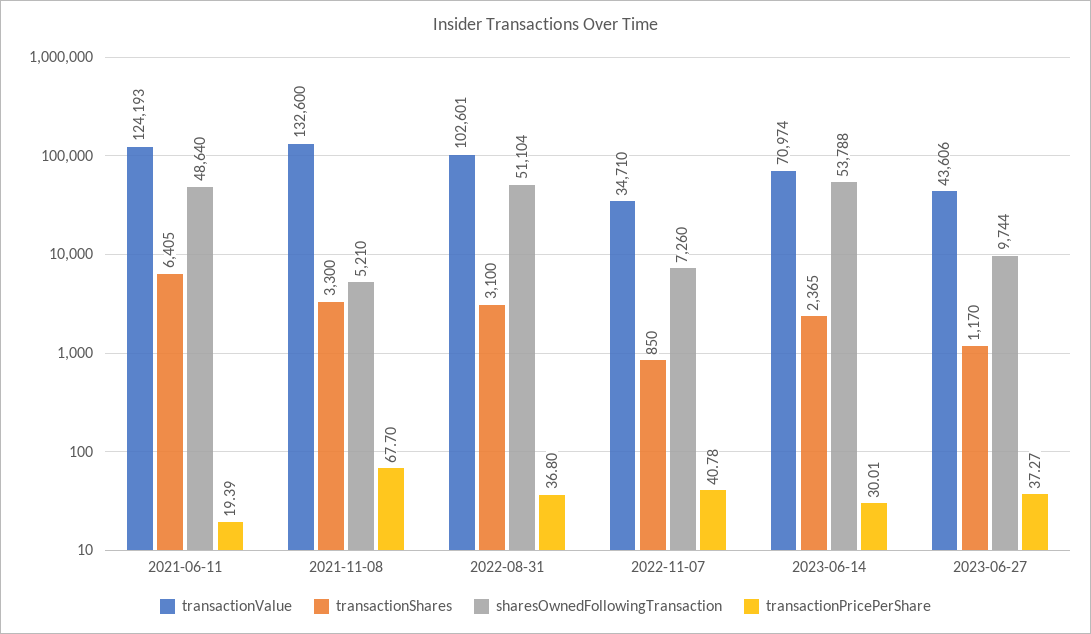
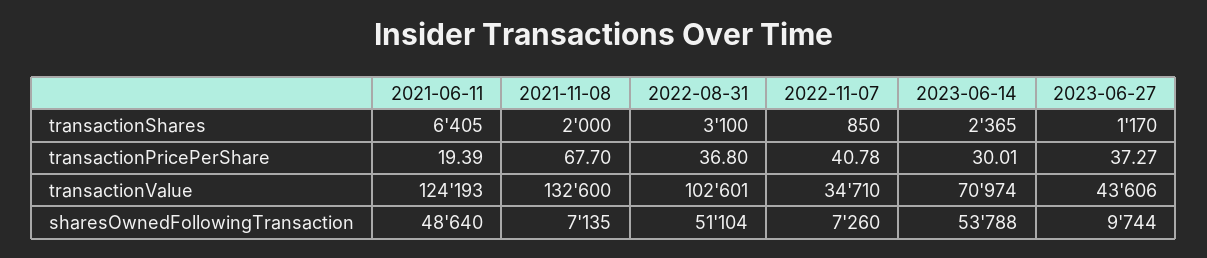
transactionShares, 2021-11-08: 3300 -> 2000
sharesOwnedFollowingTransaction, 2021-11-08: 5210 -> 7135

